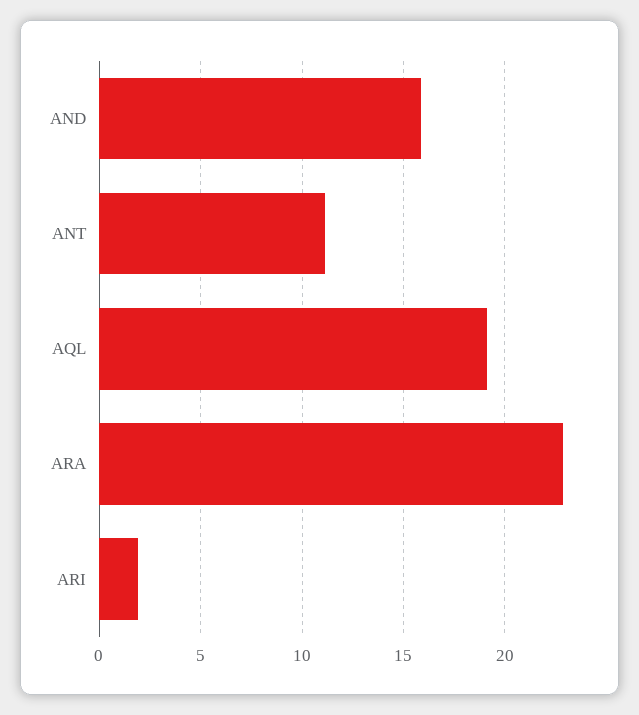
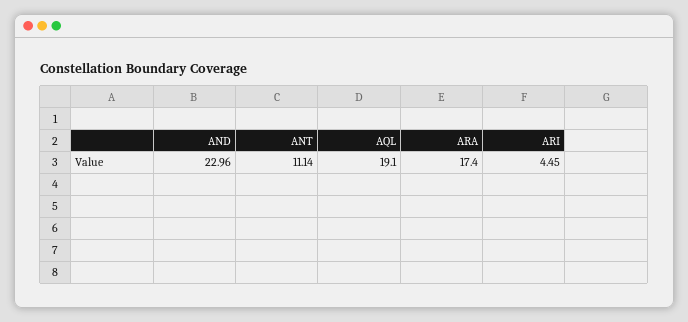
AND: 16 -> 22.96
ARA: 23 -> 17.4
ARI: 2 -> 4.45

